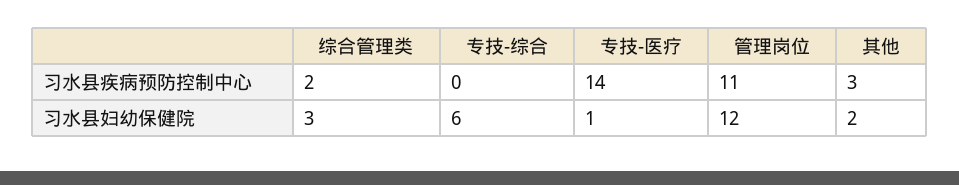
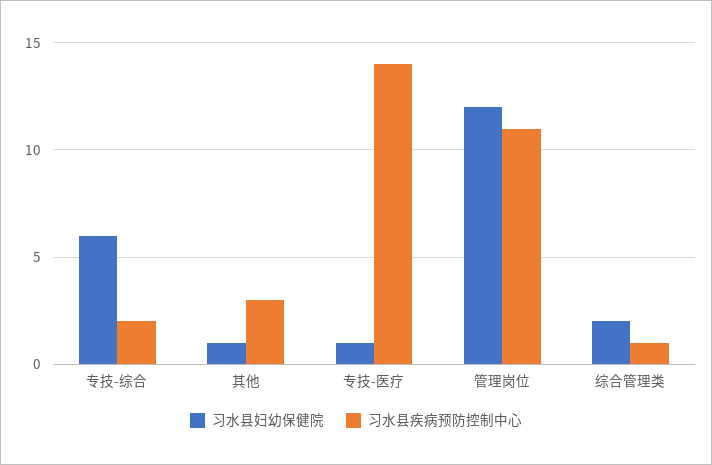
习水县疾病预防控制中心, 综合管理类: 2 -> 1
习水县疾病预防控制中心, 专技-综合: 0 -> 2
习水县妇幼保健院, 综合管理类: 3 -> 2
习水县妇幼保健院, 其他: 2 -> 1

